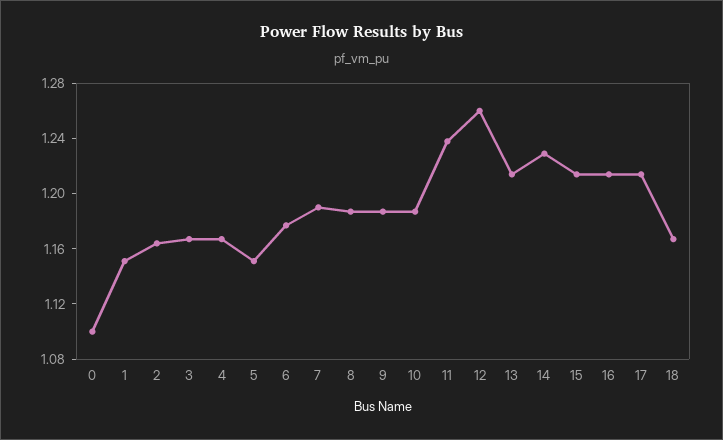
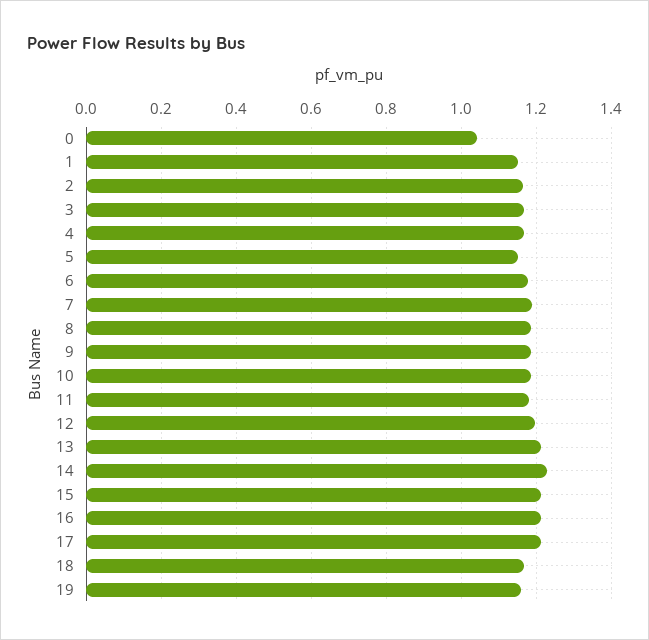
0: 1.1 -> 1.04
11: 1.24 -> 1.18
12: 1.26 -> 1.2
19: none -> 1.16

